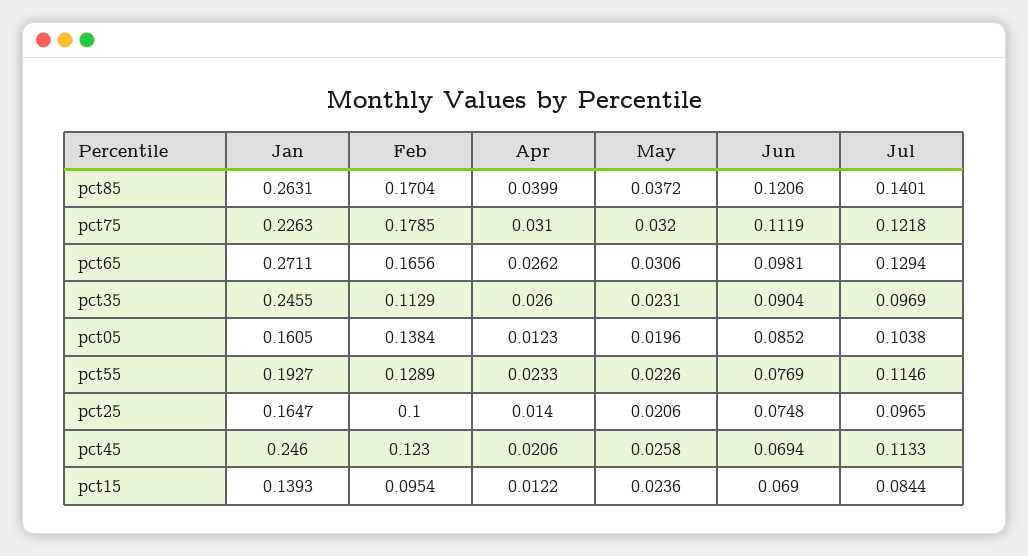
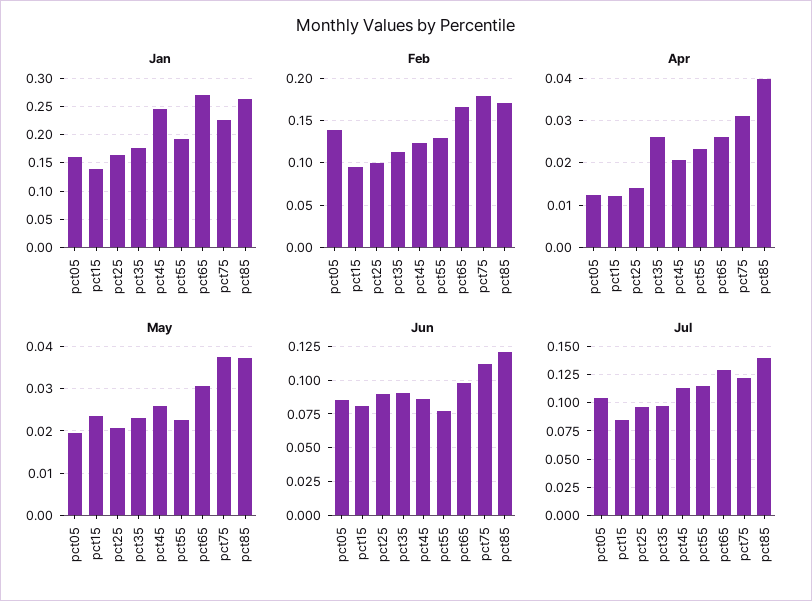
May, pct75: 0.032 -> 0.038
Jan, pct35: 0.2455 -> 0.175
Jun, pct25: 0.0748 -> 0.09
Jun, pct45: 0.0694 -> 0.085
Jun, pct15: 0.069 -> 0.08

